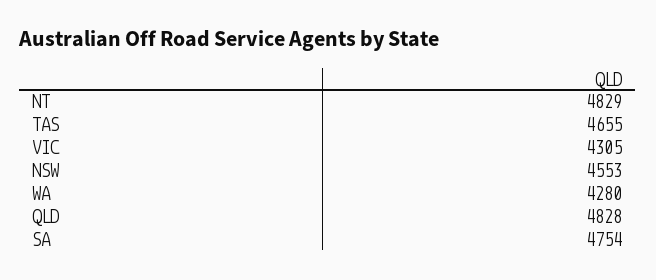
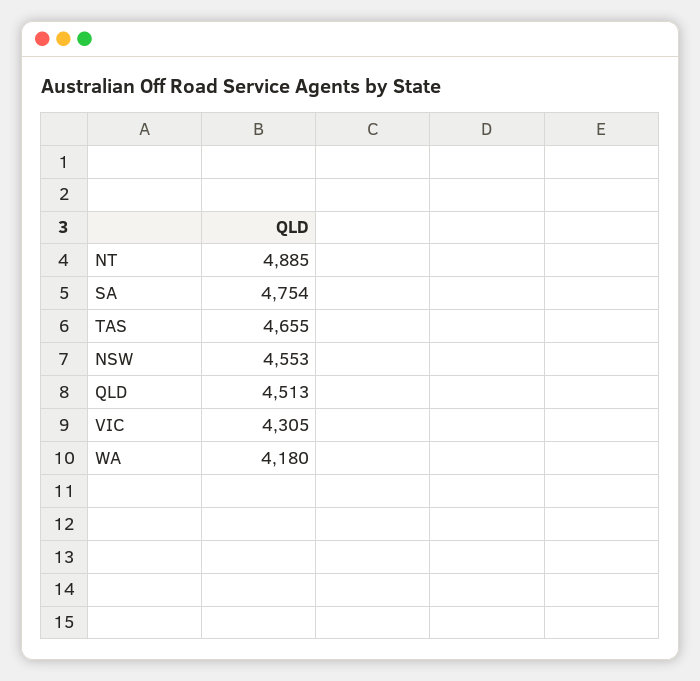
NT: 4829 -> 4885
WA: 4280 -> 4180
QLD: 4828 -> 4513

